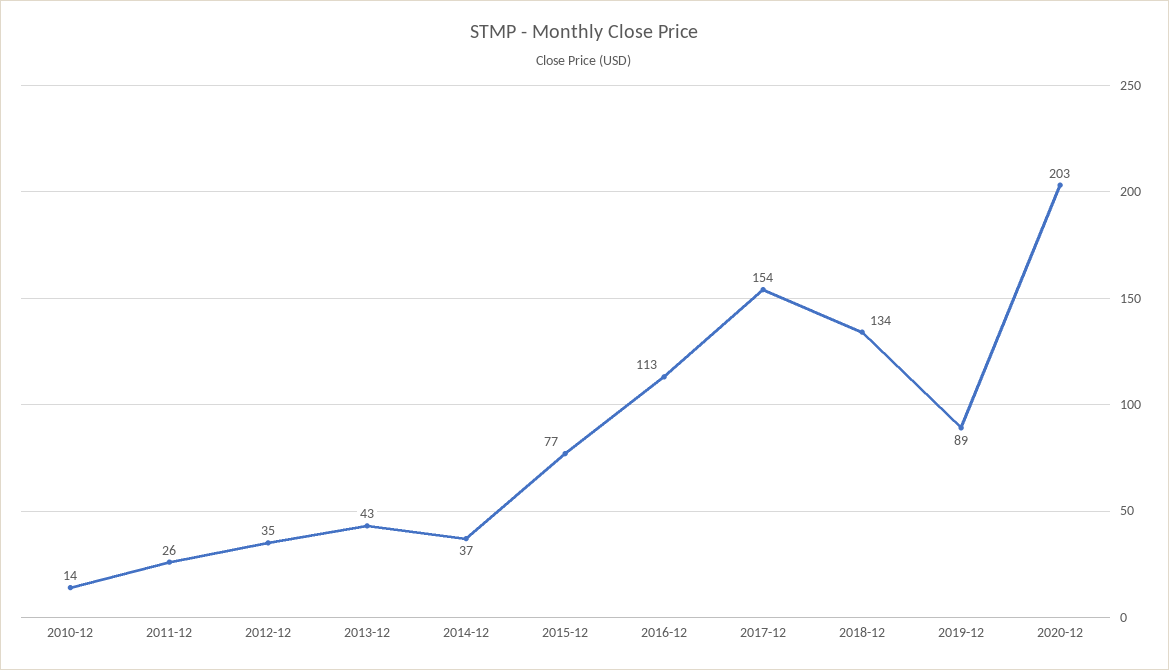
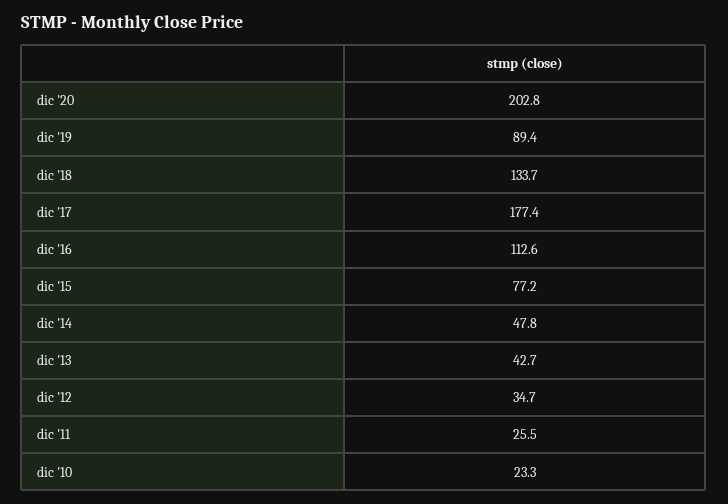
2010-12: 14 -> 23.3
2014-12: 37 -> 47.8
2017-12: 154 -> 177.4

